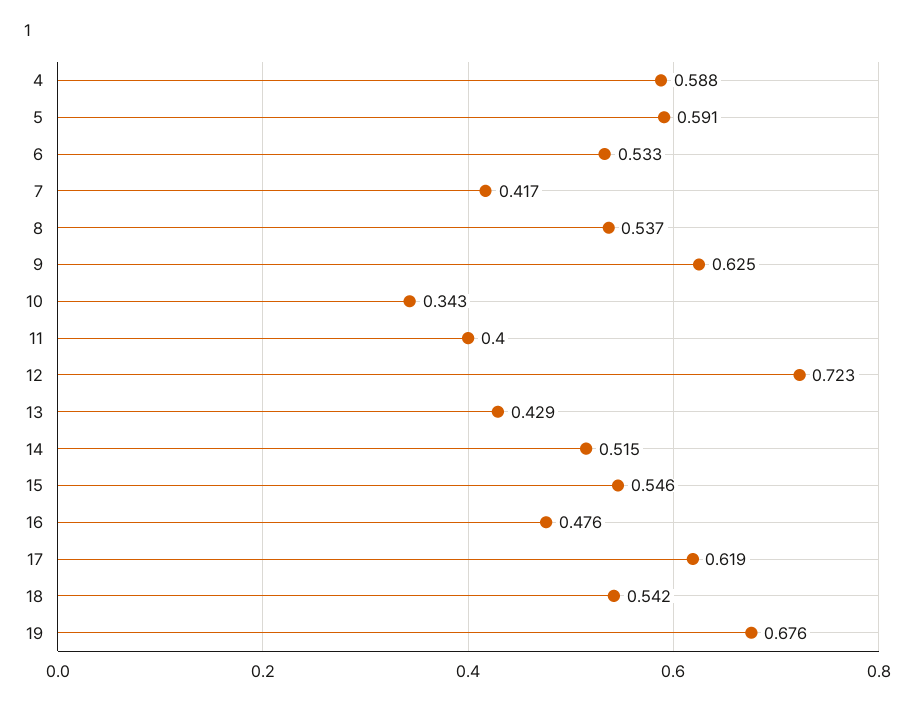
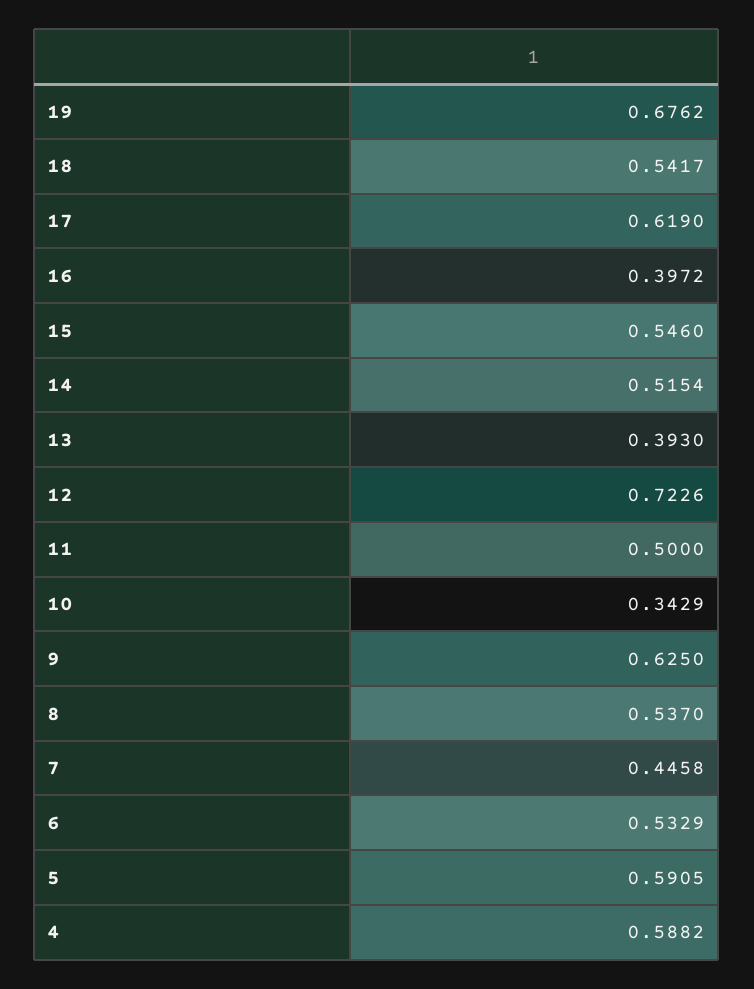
7: 0.417 -> 0.4458
11: 0.4 -> 0.5
13: 0.429 -> 0.393
16: 0.476 -> 0.3972

